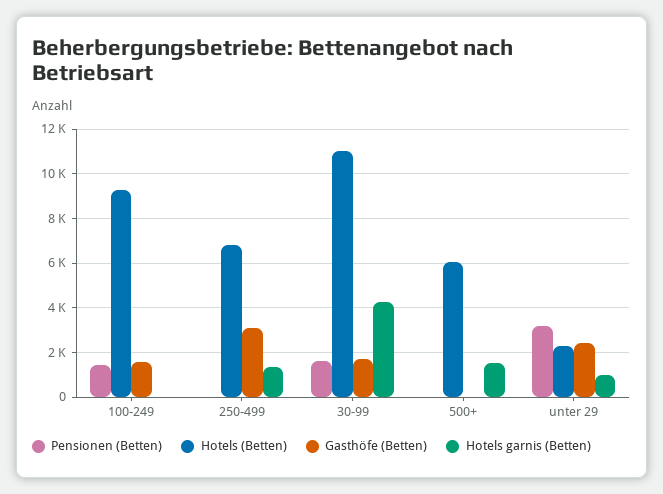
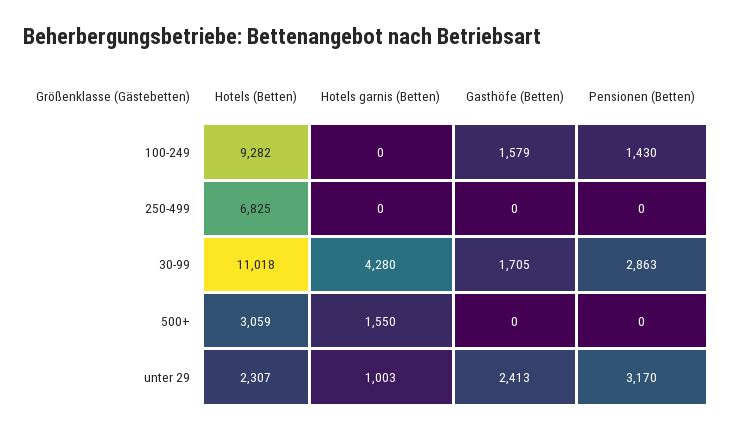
Gasthöfe (Betten), 250-499: 3000 -> 0
Hotels garnis (Betten), 250-499: 1500 -> 0
Pensionen (Betten), 30-99: 1500 -> 2863
Hotels (Betten), 500+: 6000 -> 3059

